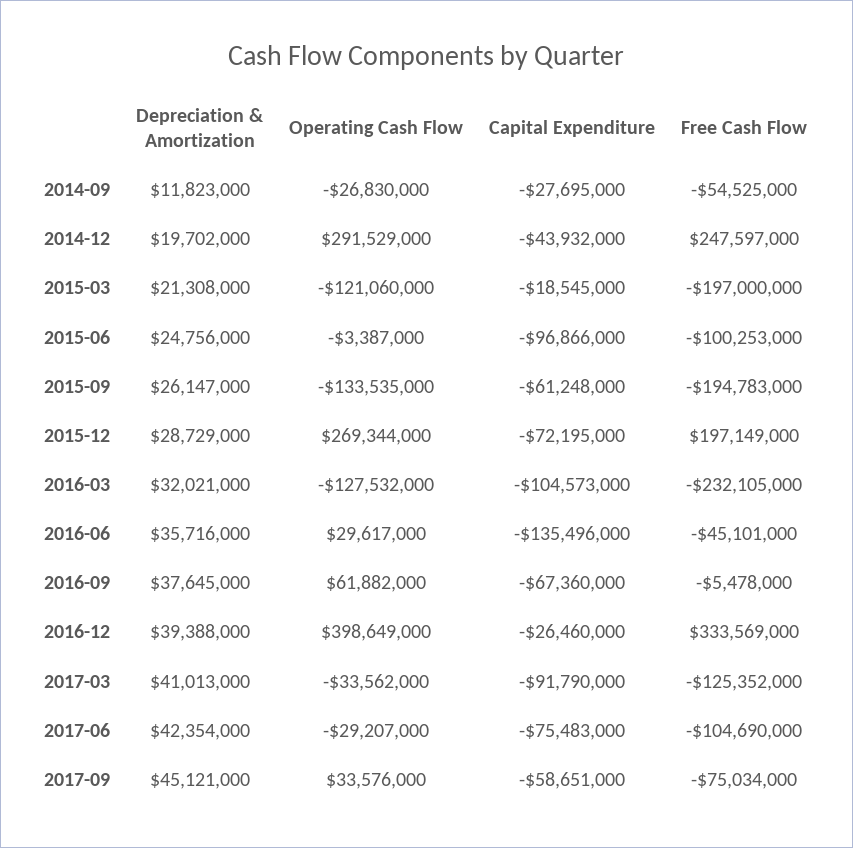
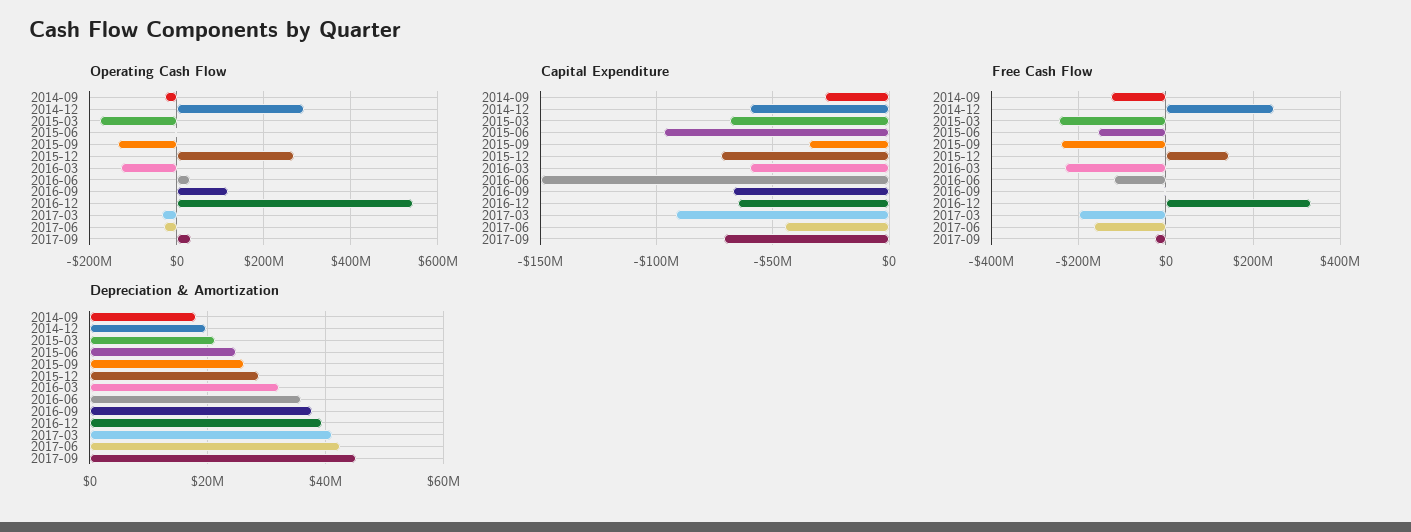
Depreciation & Amortization, 2014-09: 11823000 -> 18000000
Free Cash Flow, 2014-09: -54525000 -> -120000000
Capital Expenditure, 2014-12: -43932000 -> -60000000
Operating Cash Flow, 2015-03: -121060000 -> -180000000
Capital Expenditure, 2015-03: -18545000 -> -70000000
Free Cash Flow, 2015-03: -197000000 -> -240000000
Free Cash Flow, 2015-06: -100253000 -> -160000000
Capital Expenditure, 2015-09: -61248000 -> -35000000
Free Cash Flow, 2015-09: -194783000 -> -240000000
Free Cash Flow, 2015-12: 197149000 -> 140000000
Capital Expenditure, 2016-03: -104573000 -> -60000000
Capital Expenditure, 2016-06: -135496000 -> -150000000
Free Cash Flow, 2016-06: -45101000 -> -120000000
Operating Cash Flow, 2016-09: 61882000 -> 120000000
Operating Cash Flow, 2016-12: 398649000 -> 540000000
Capital Expenditure, 2016-12: -26460000 -> -65000000
Free Cash Flow, 2017-03: -125352000 -> -200000000
Capital Expenditure, 2017-06: -75483000 -> -45000000
Free Cash Flow, 2017-06: -104690000 -> -160000000
Capital Expenditure, 2017-09: -58651000 -> -70000000
Free Cash Flow, 2017-09: -75034000 -> -20000000

